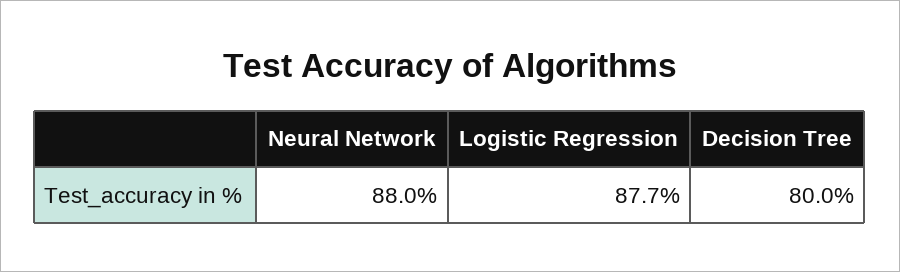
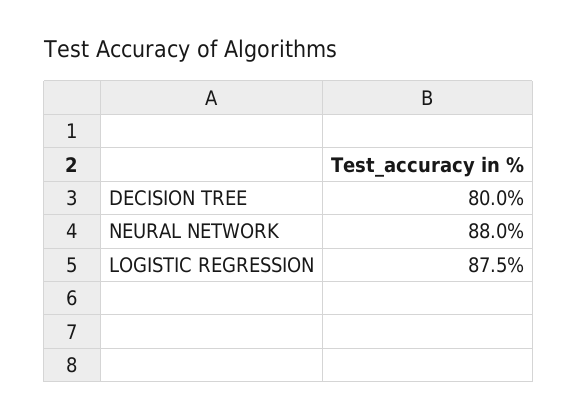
Logistic Regression: 87.7 -> 87.5

